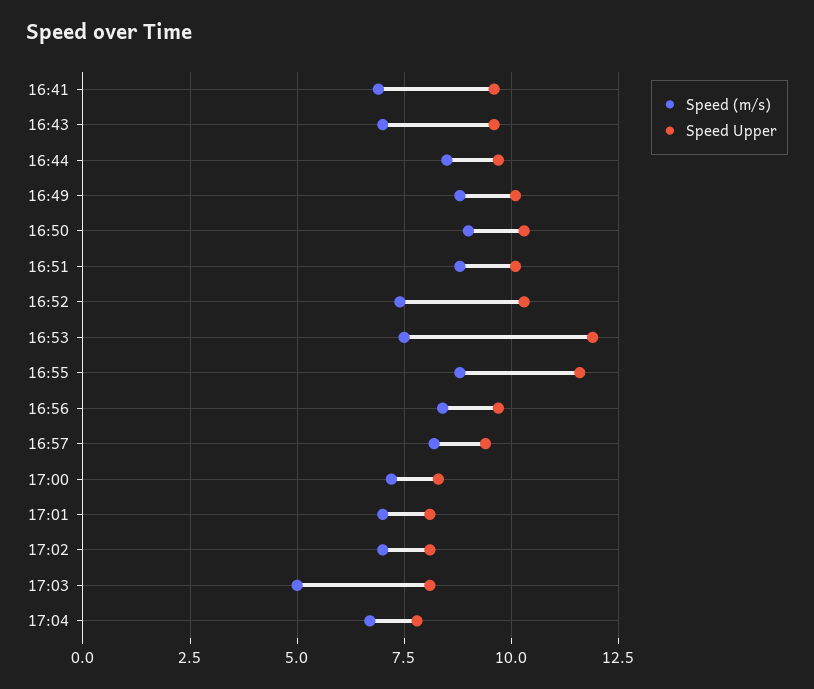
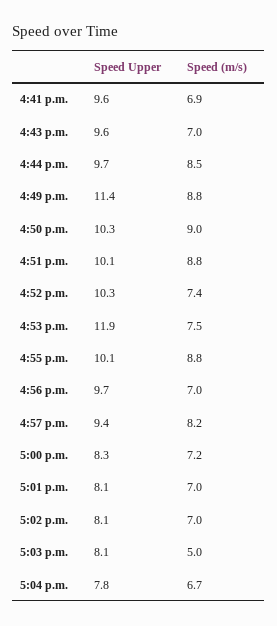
Speed Upper, 16:49: 10 -> 11.4
Speed Upper, 16:55: 11.5 -> 10.1
Speed (m/s), 16:56: 8.5 -> 7

